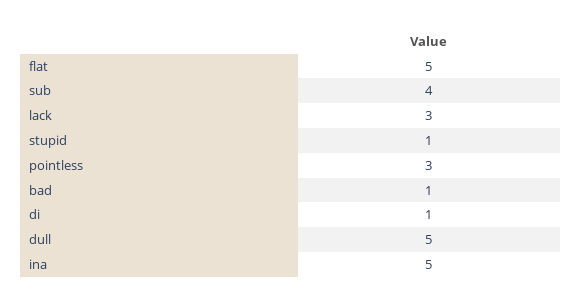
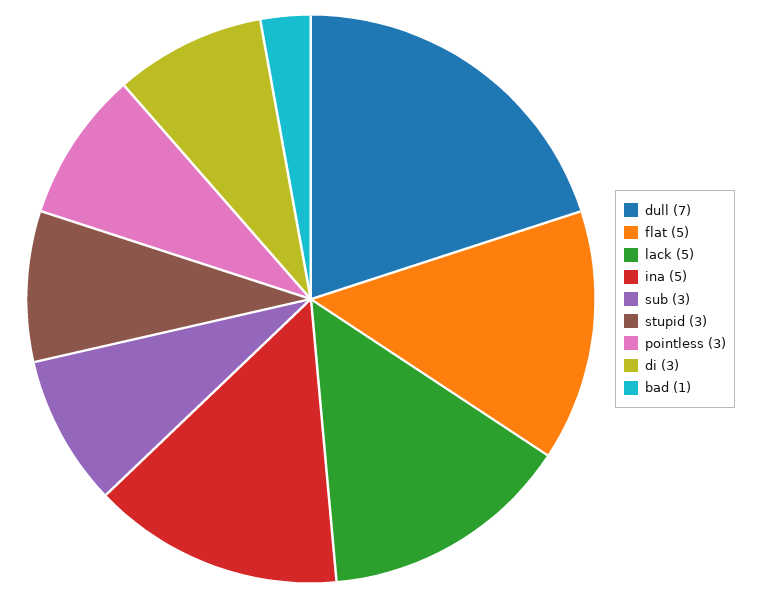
sub: 4 -> 3
lack: 3 -> 5
stupid: 1 -> 3
di: 1 -> 3
dull: 5 -> 7

